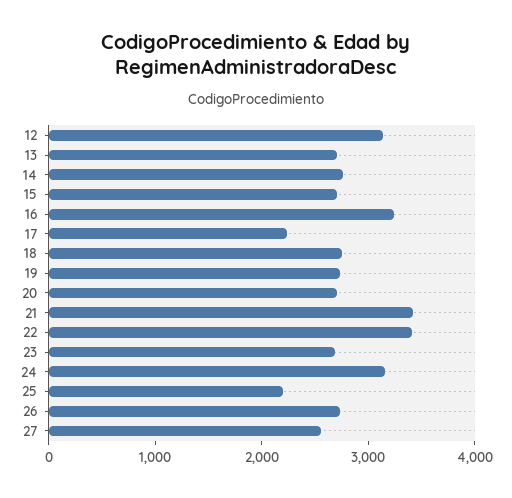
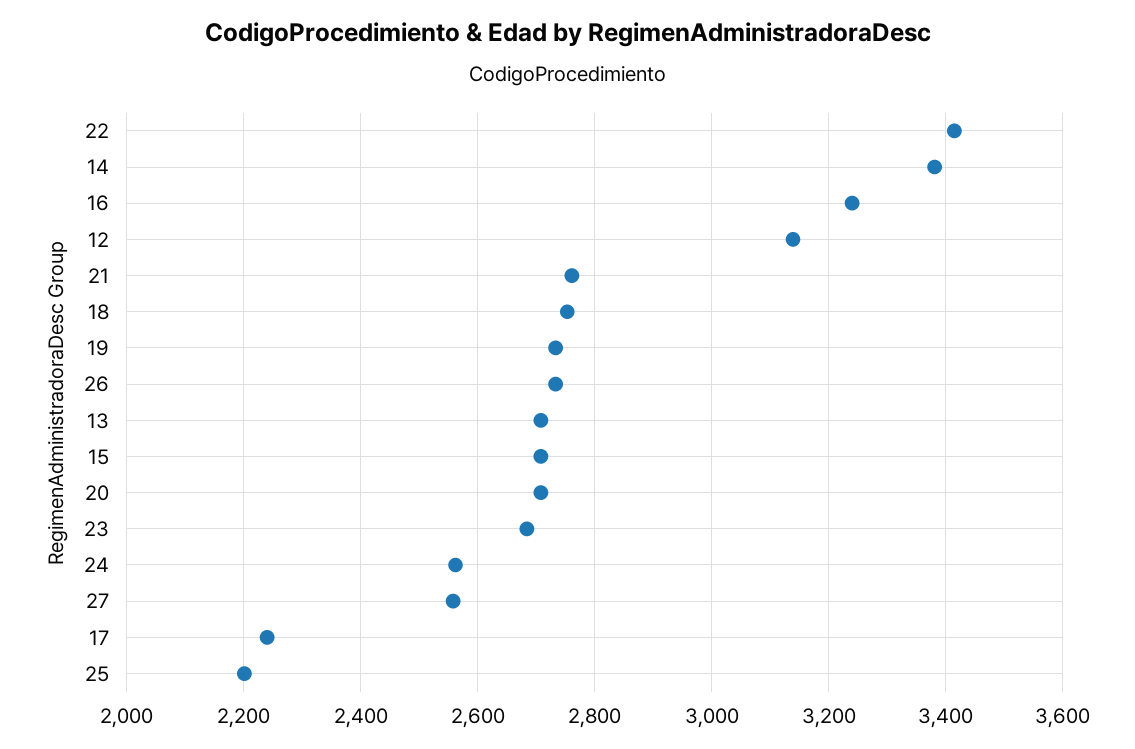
14: 2800 -> 3380
21: 3400 -> 2760
24: 3200 -> 2560

